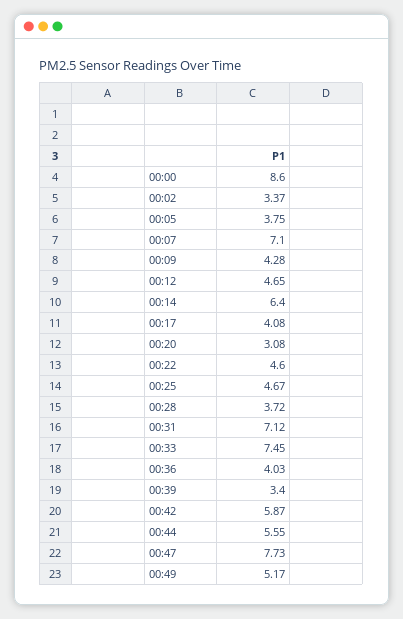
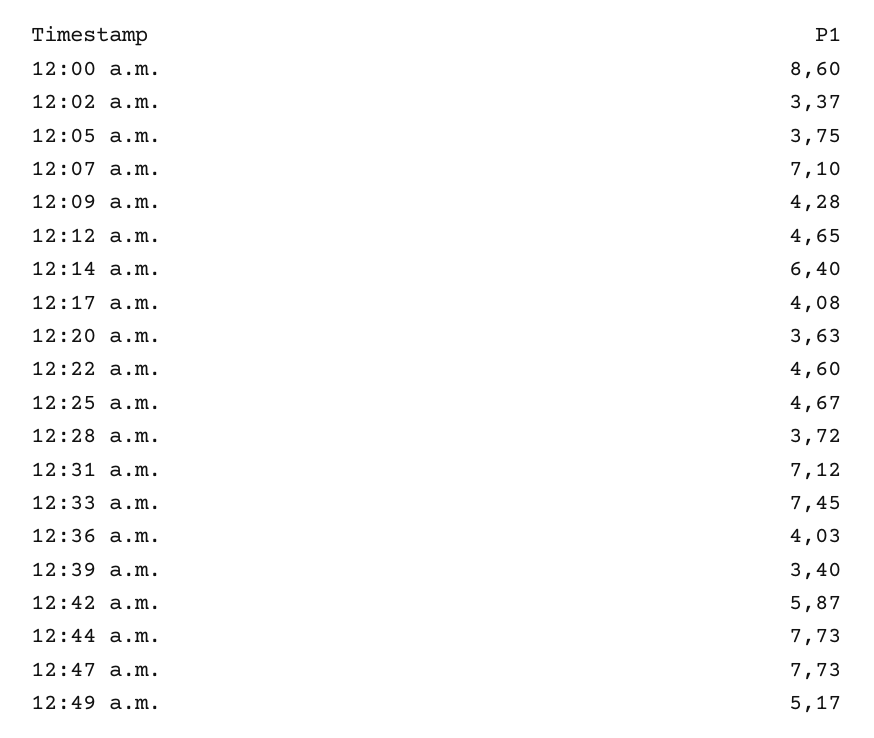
00:20: 3.08 -> 3.63
00:44: 5.55 -> 7.73

